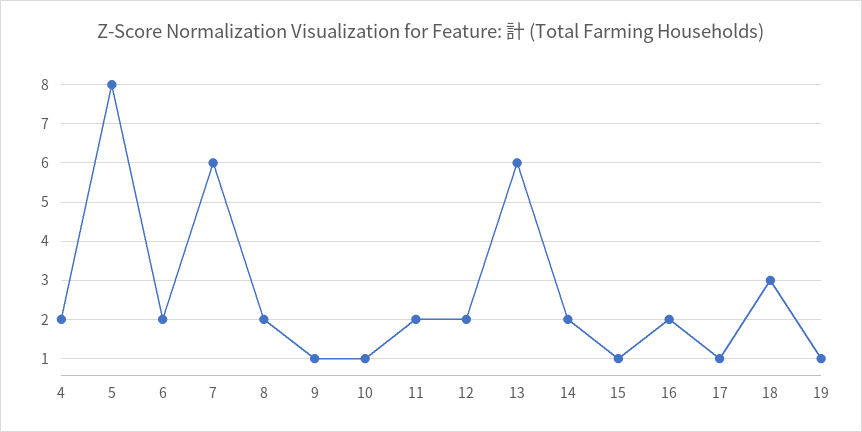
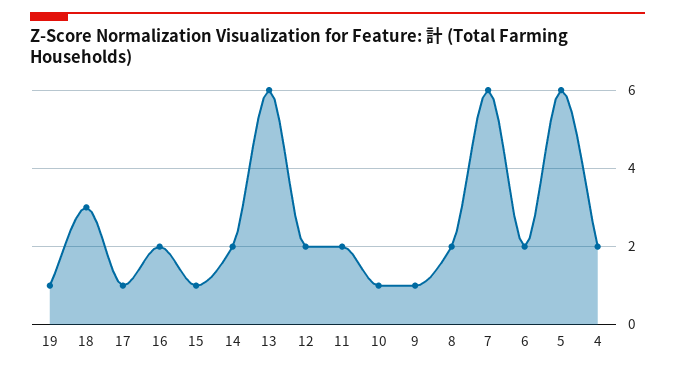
5: 8 -> 6

